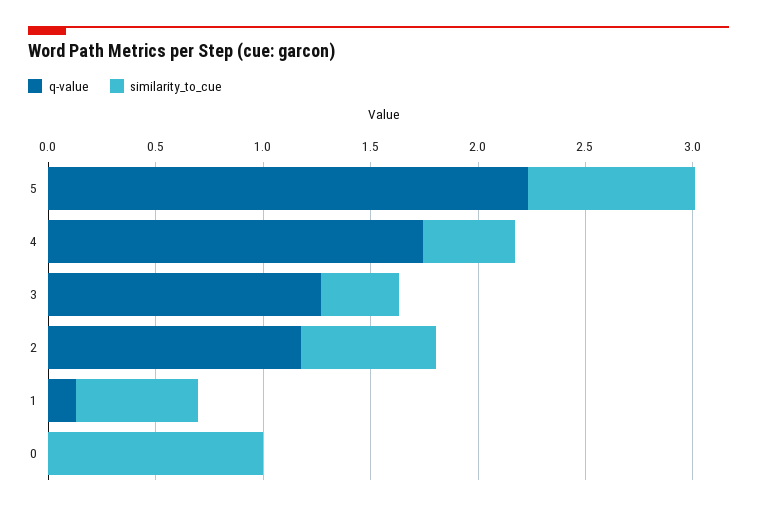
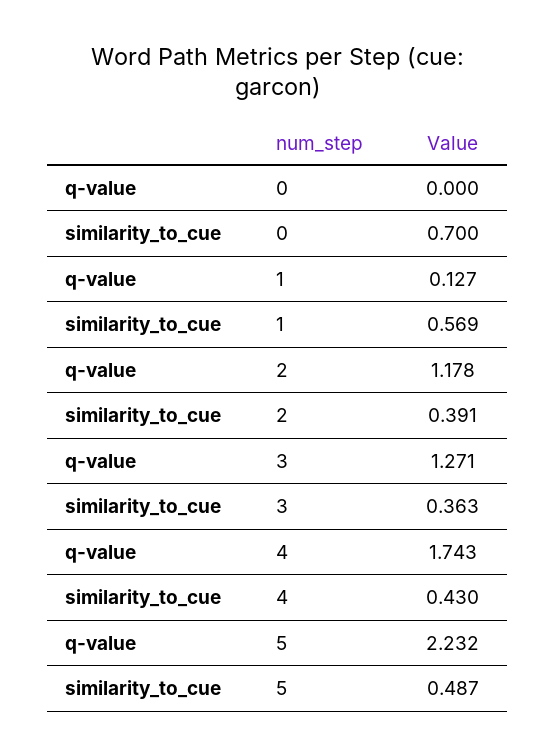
similarity_to_cue, 5: 0.8 -> 0.487
similarity_to_cue, 2: 0.6 -> 0.391
similarity_to_cue, 0: 1 -> 0.7

